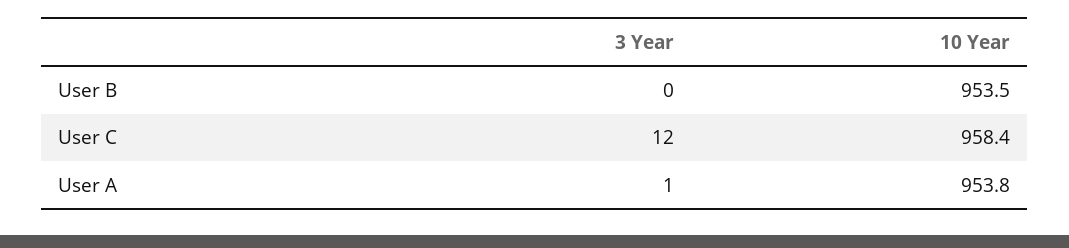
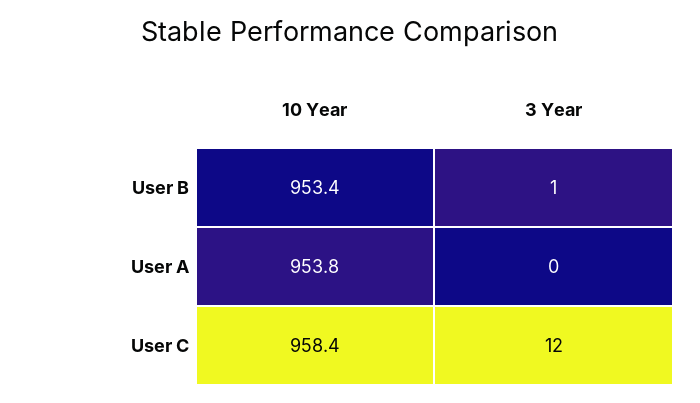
3 Year, User B: 0 -> 1
10 Year, User B: 953.5 -> 953.4
3 Year, User A: 1 -> 0

